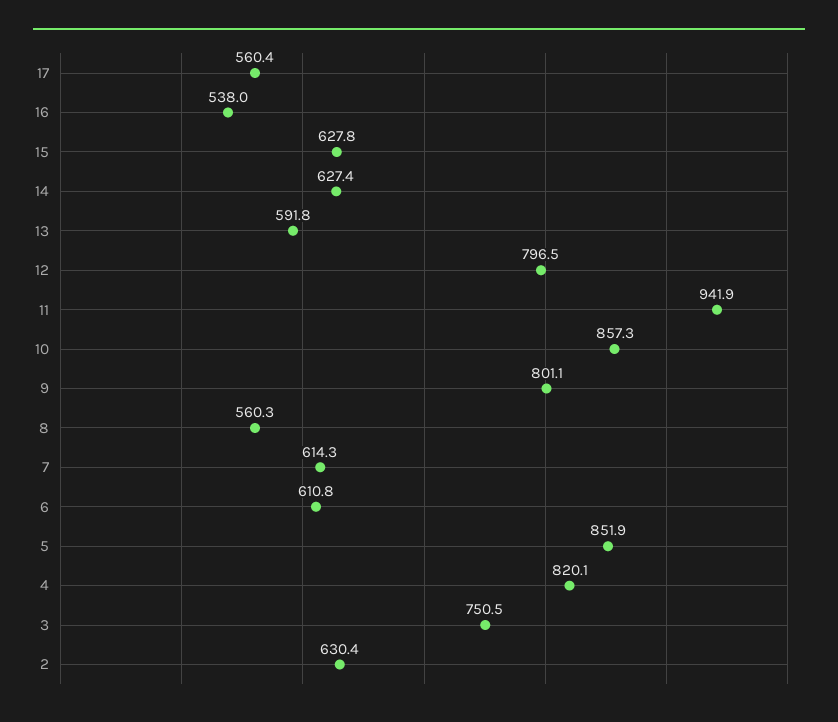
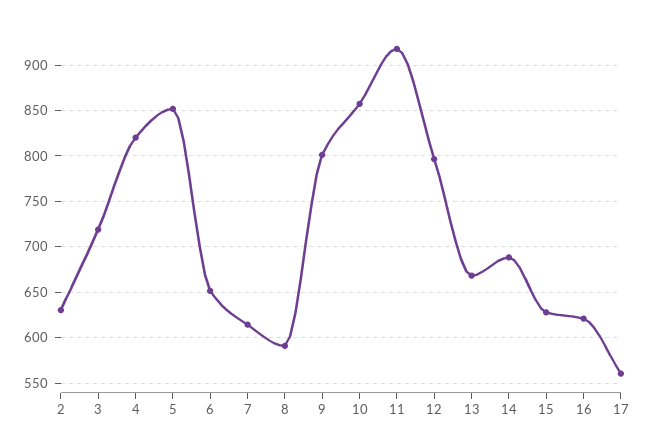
16: 538 -> 620
14: 627.4 -> 690
13: 591.8 -> 670
11: 941.9 -> 920
8: 560.3 -> 590
6: 610.8 -> 650
3: 750.5 -> 720

